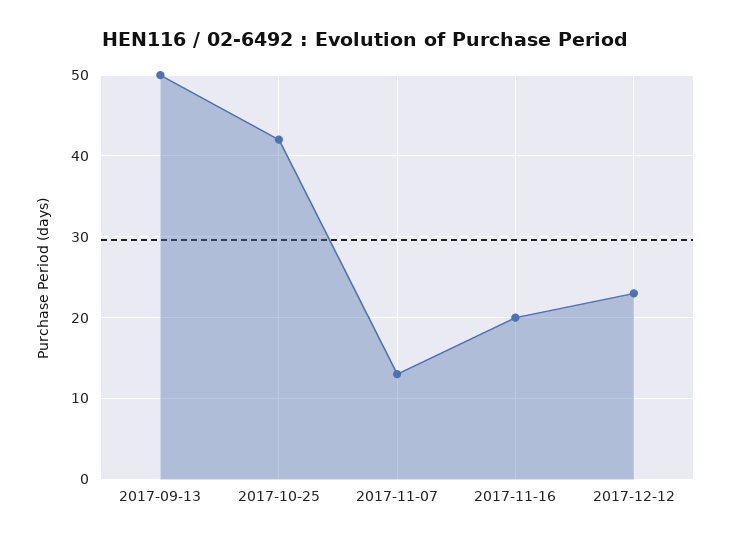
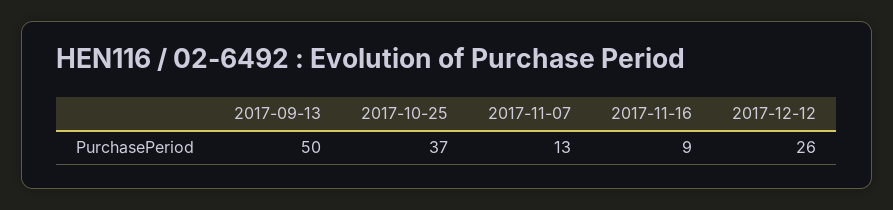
2017-10-25: 42 -> 37
2017-11-16: 20 -> 9
2017-12-12: 23 -> 26

